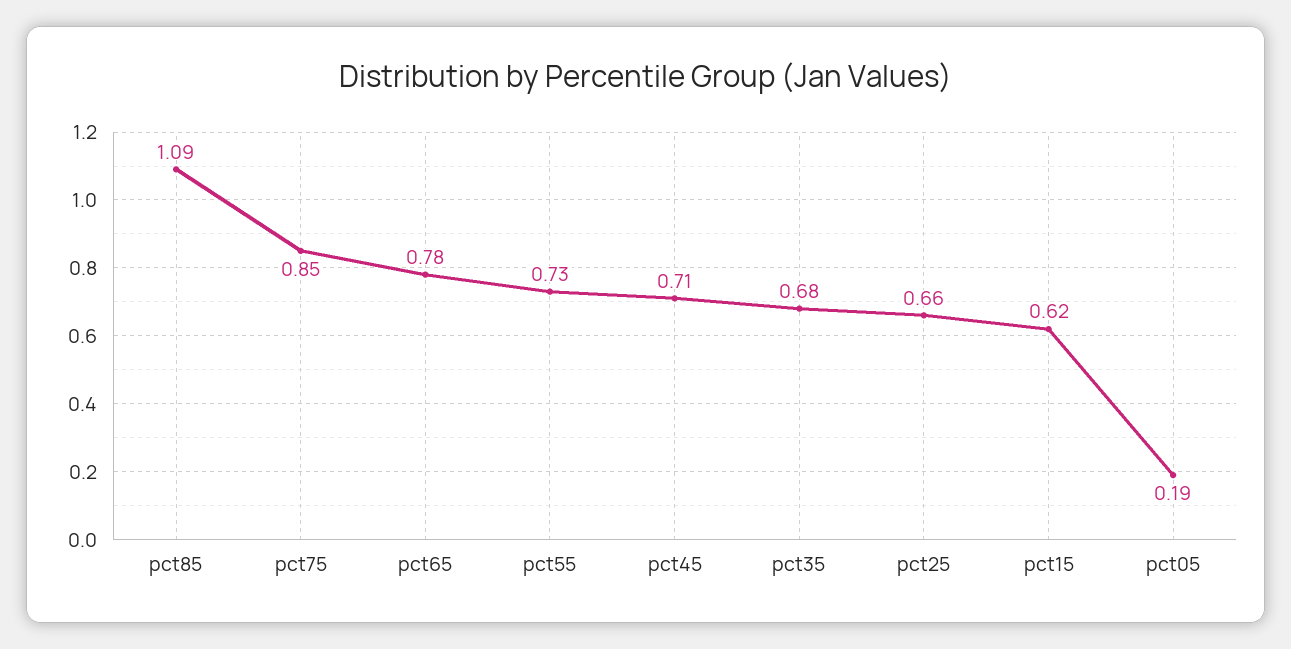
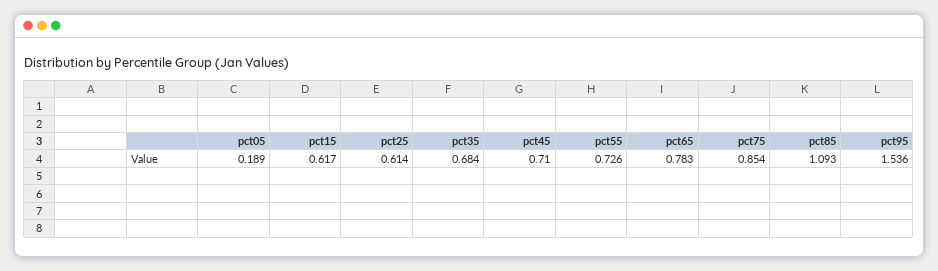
pct25: 0.66 -> 0.614
pct95: none -> 1.536

